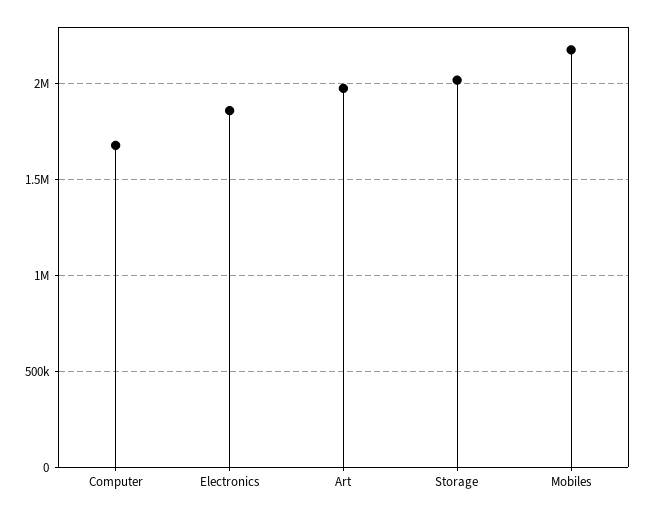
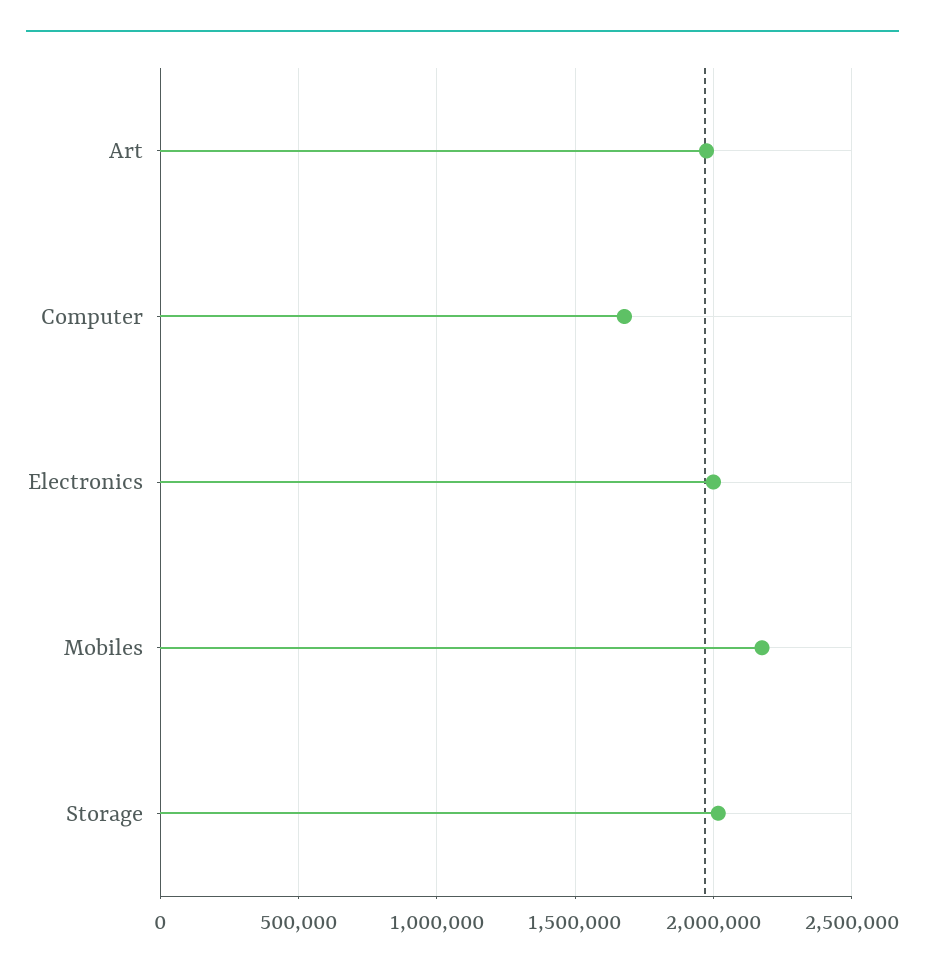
Electronics: 1850000 -> 2000000

